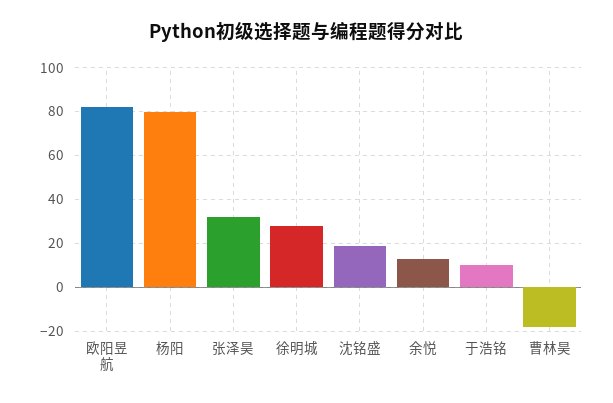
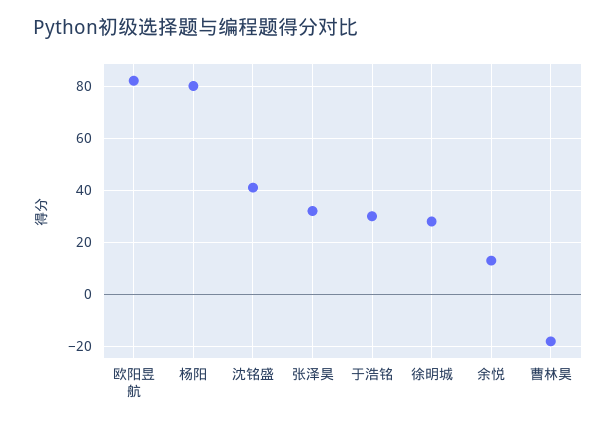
沈铭盛: 20 -> 40
于浩铭: 10 -> 30

